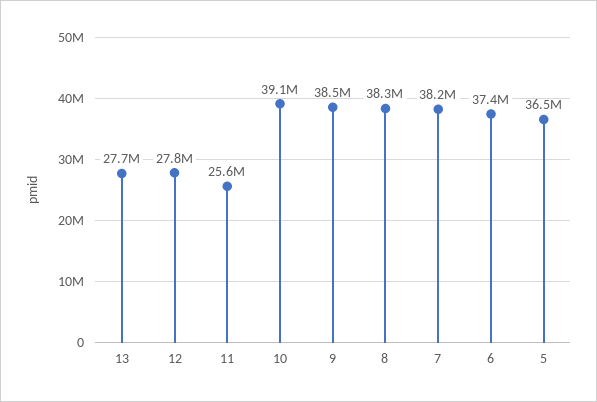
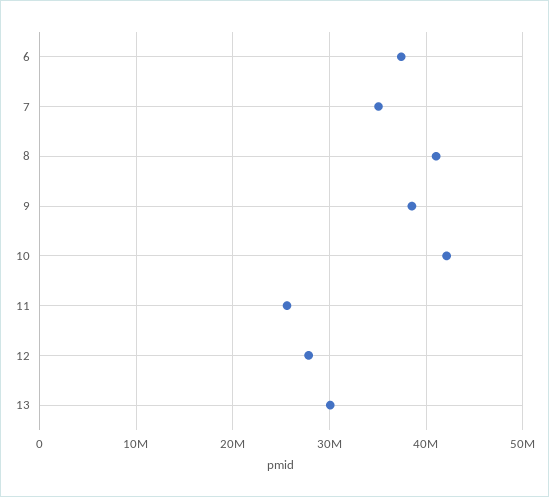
13: 27700000 -> 30000000
10: 39100000 -> 42000000
8: 38300000 -> 41000000
7: 38200000 -> 35000000
5: 36500000 -> none

